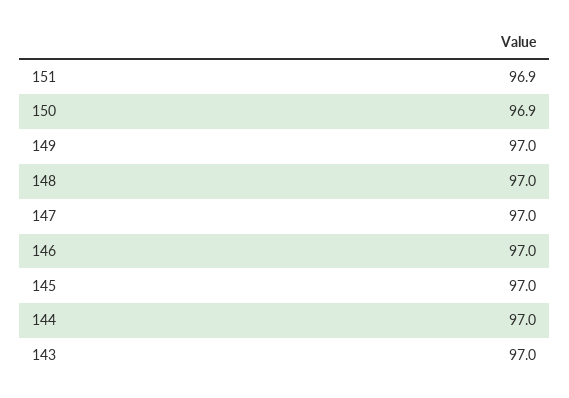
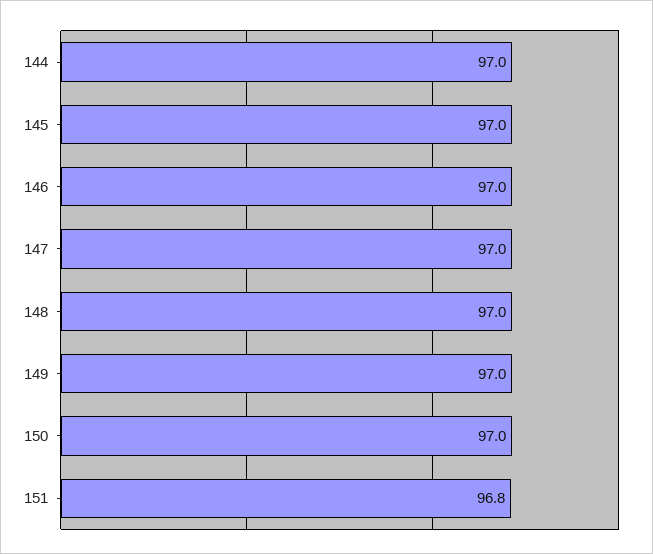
151: 96.9 -> 96.8
150: 96.9 -> 97
143: 97 -> none

